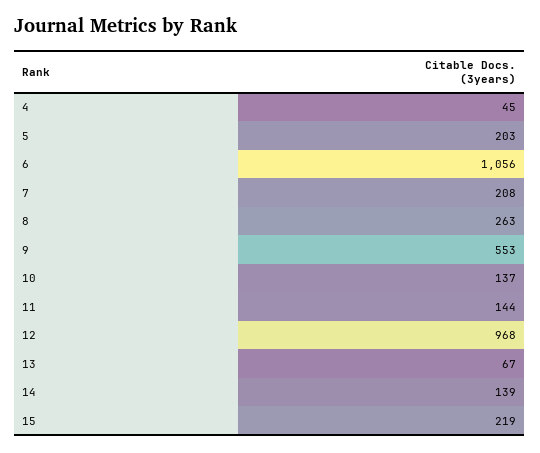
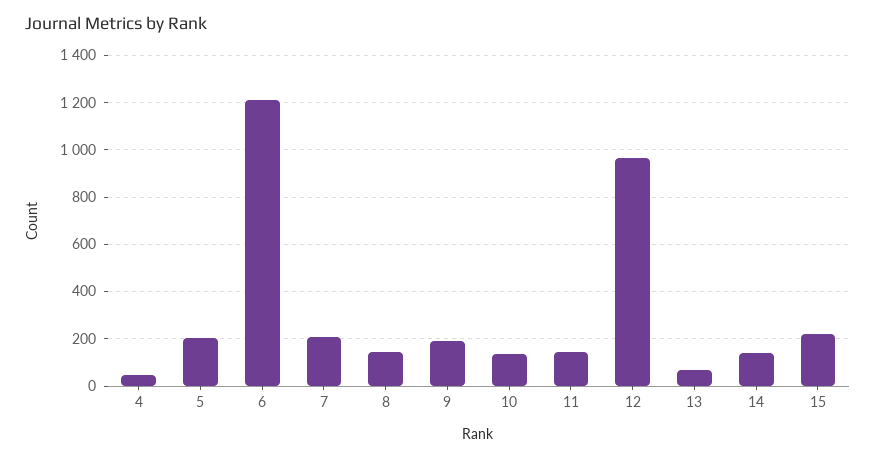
6: 1056 -> 1200
8: 263 -> 150
9: 553 -> 200

